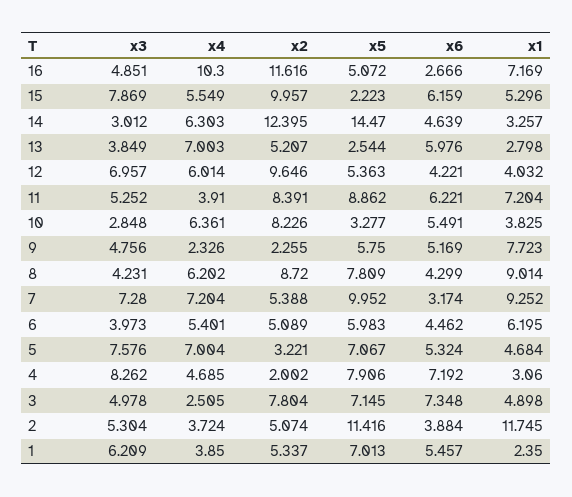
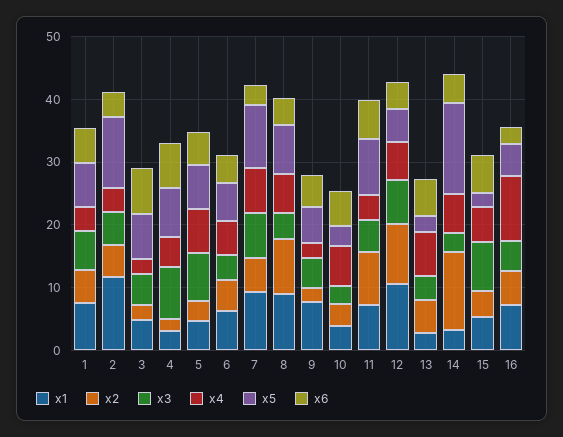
x2, 16: 11.616 -> 6
x2, 15: 9.957 -> 4
x1, 12: 4.032 -> 10
x2, 10: 8.226 -> 4
x2, 3: 7.804 -> 2
x1, 1: 2.35 -> 8

